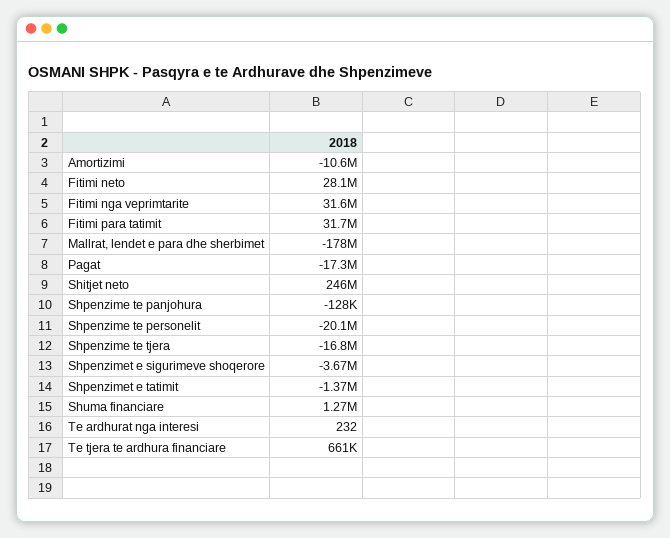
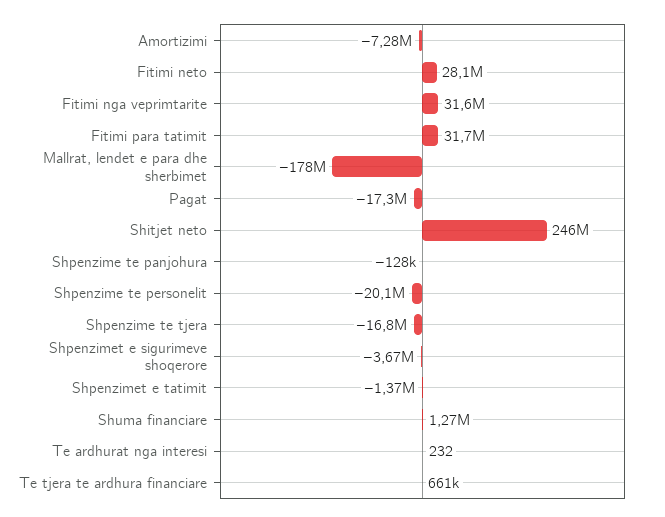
Amortizimi: -10600000 -> -7280000

